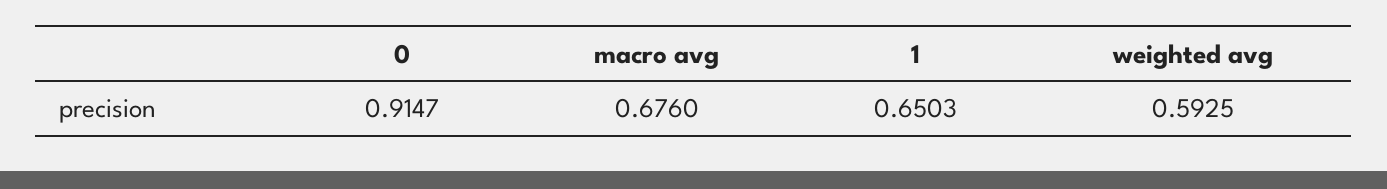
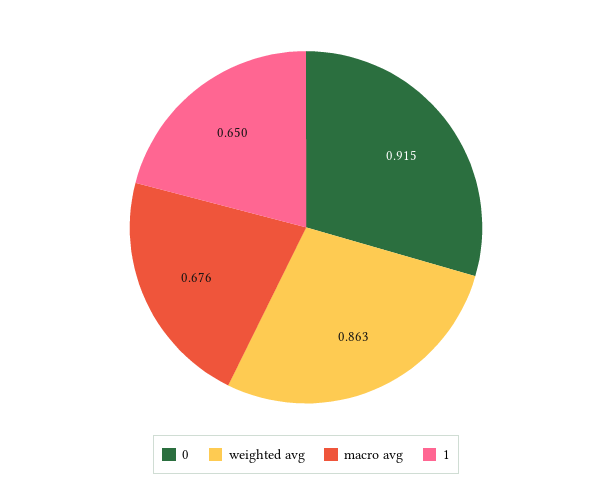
weighted avg: 0.5925 -> 0.863

